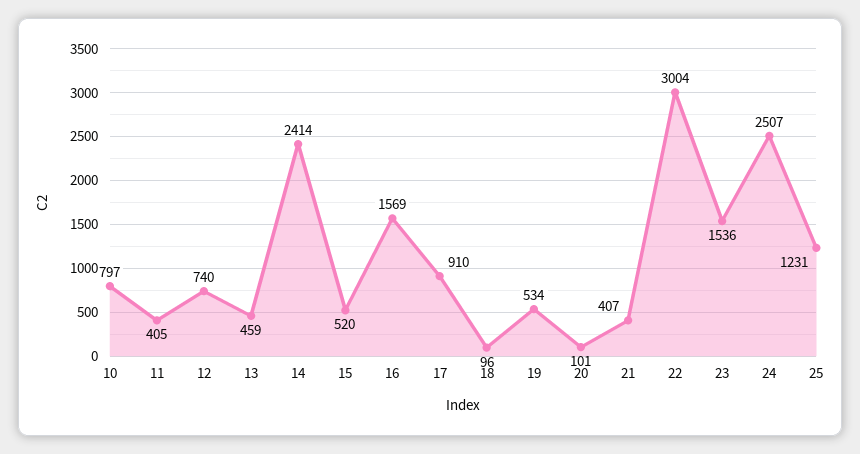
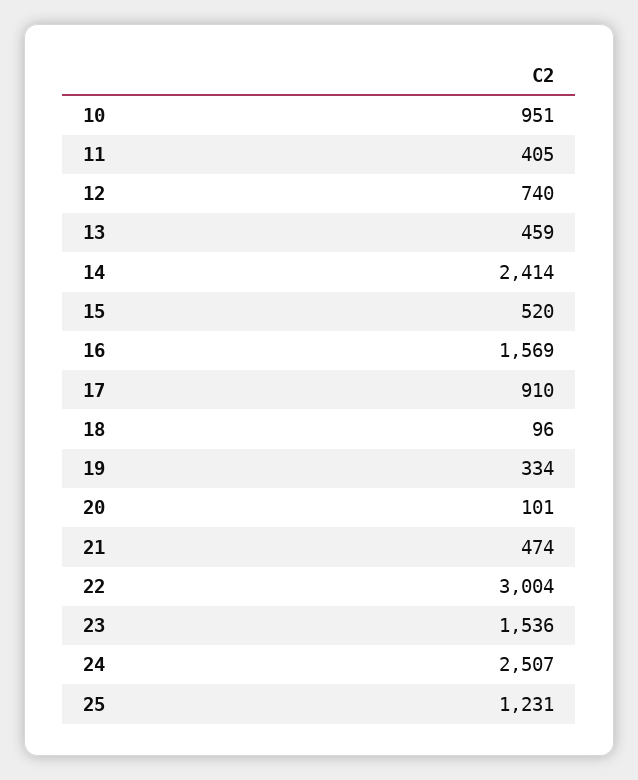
10: 797 -> 951
19: 534 -> 334
21: 407 -> 474

